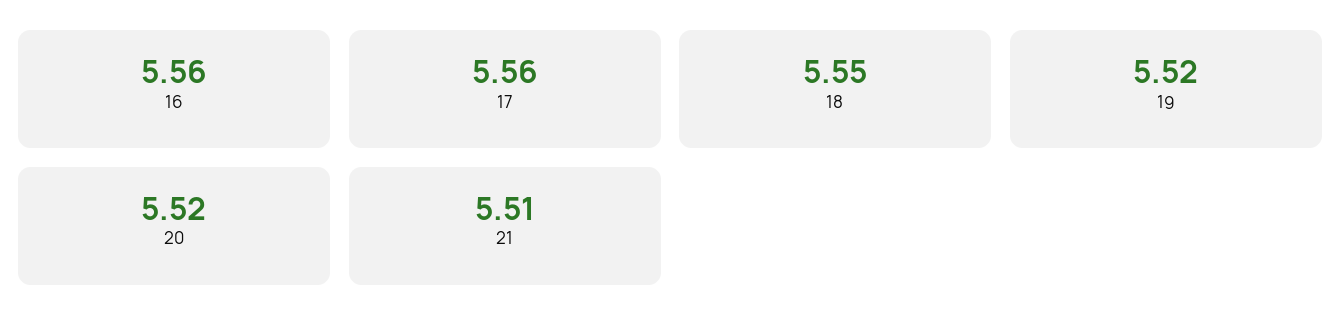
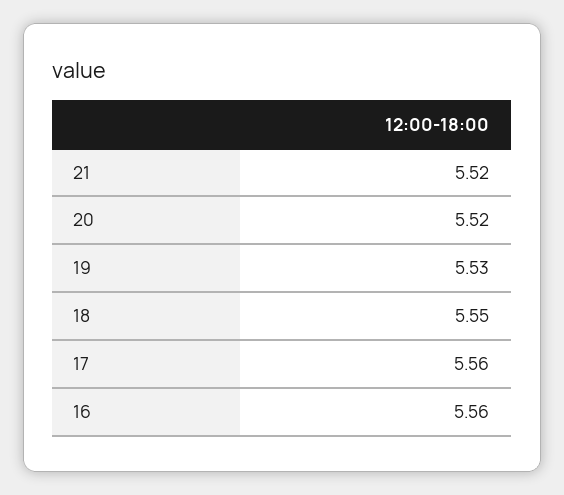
19: 5.52 -> 5.53
21: 5.51 -> 5.52

